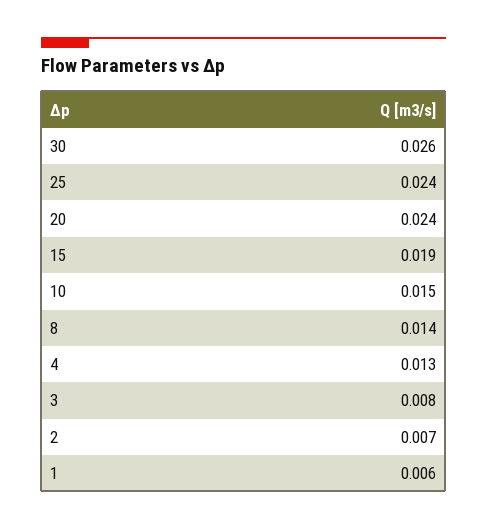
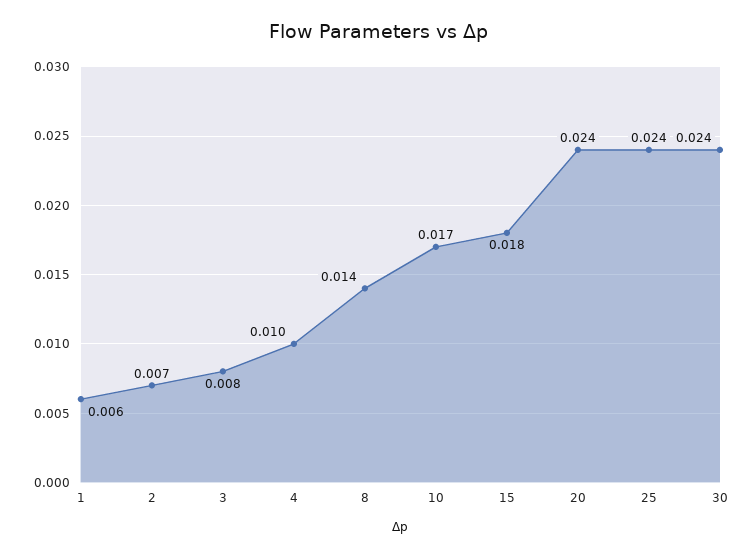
30: 0.026 -> 0.024
15: 0.019 -> 0.018
10: 0.015 -> 0.017
4: 0.013 -> 0.01

